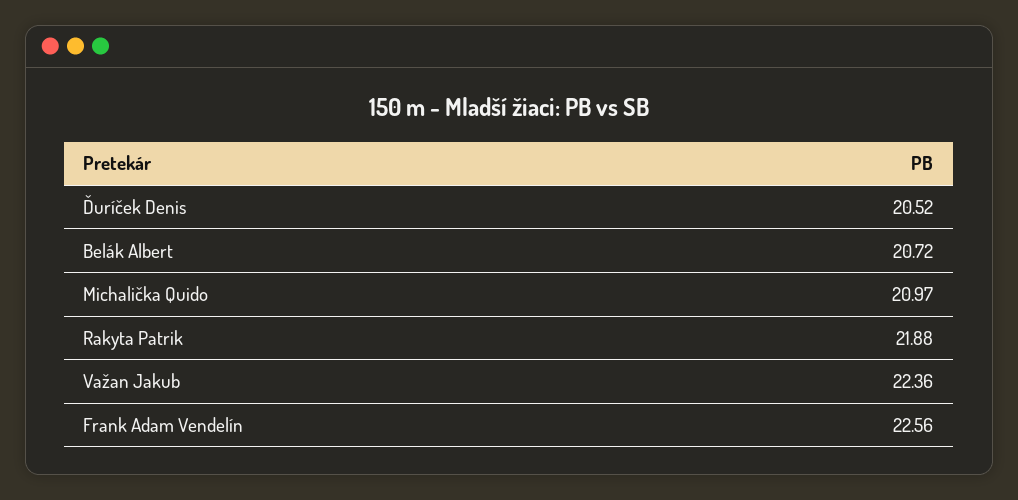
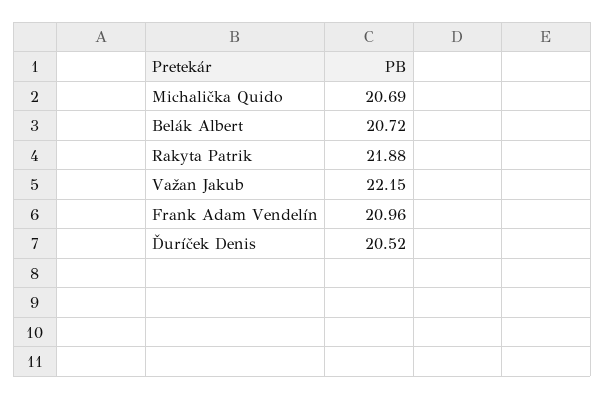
Michalička Quido: 20.97 -> 20.69
Važan Jakub: 22.36 -> 22.15
Frank Adam Vendelín: 22.56 -> 20.96

